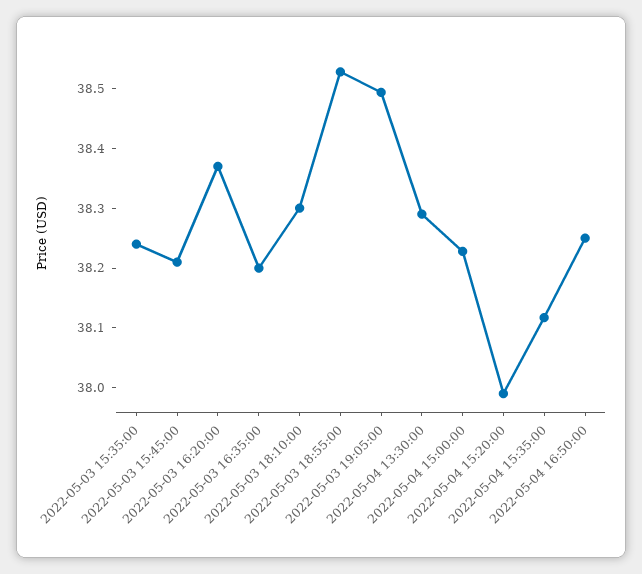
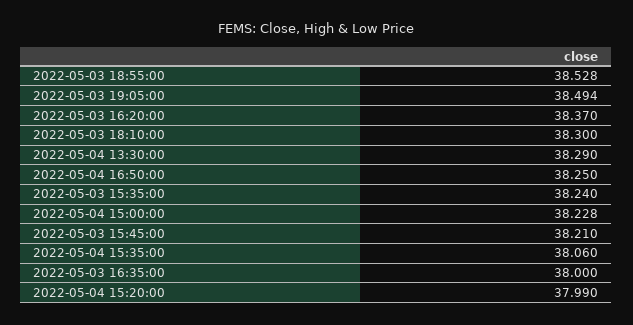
2022-05-03 16:35:00: 38.2 -> 38
2022-05-04 15:35:00: 38.12 -> 38.06

